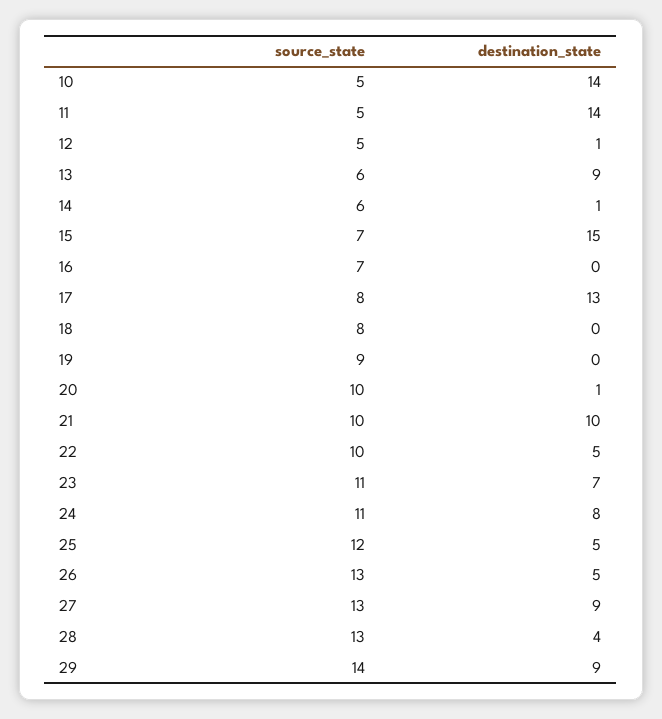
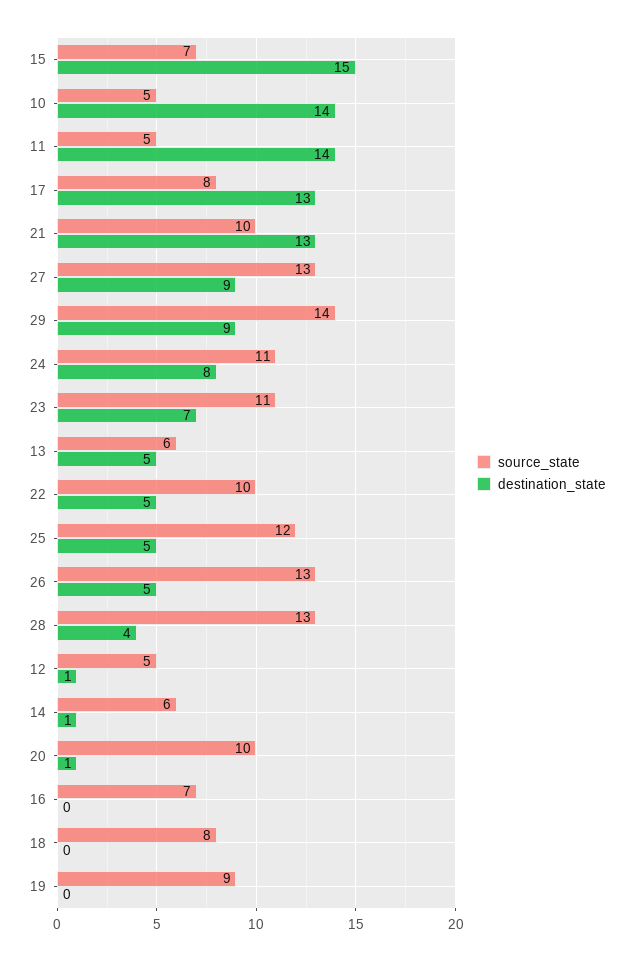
destination_state, 13: 9 -> 5
destination_state, 21: 10 -> 13

